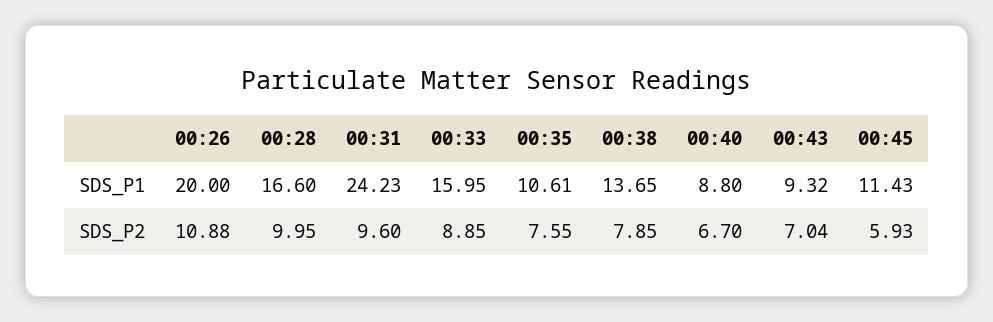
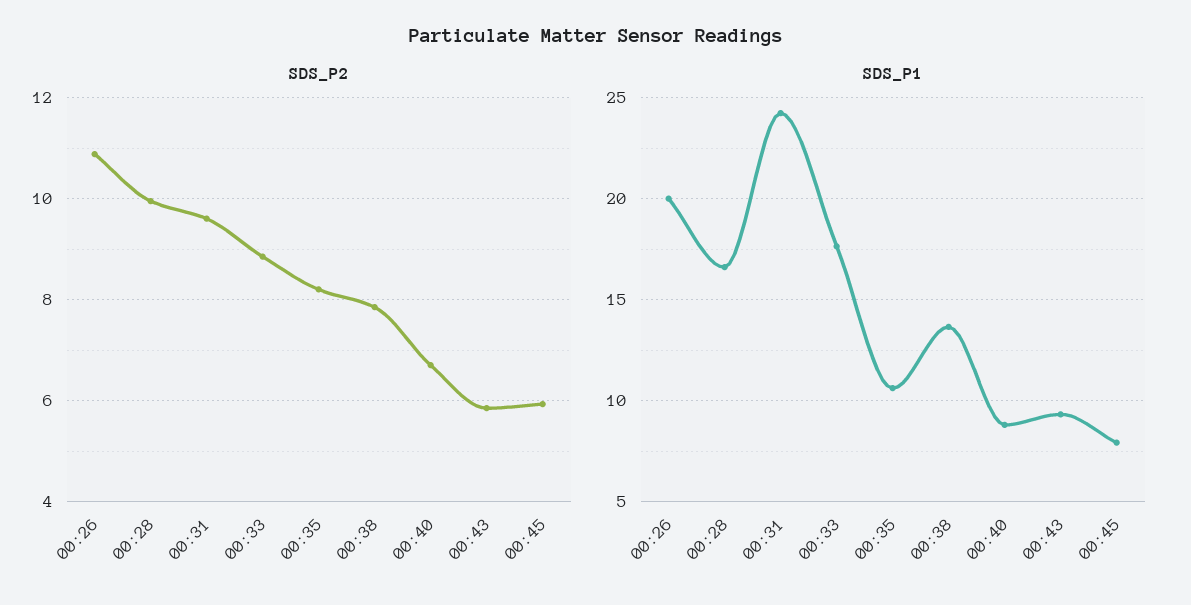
SDS_P1, 00:33: 15.95 -> 17.5
SDS_P1, 00:45: 11.43 -> 8
SDS_P2, 00:35: 7.55 -> 8.2
SDS_P2, 00:43: 7.04 -> 5.8

